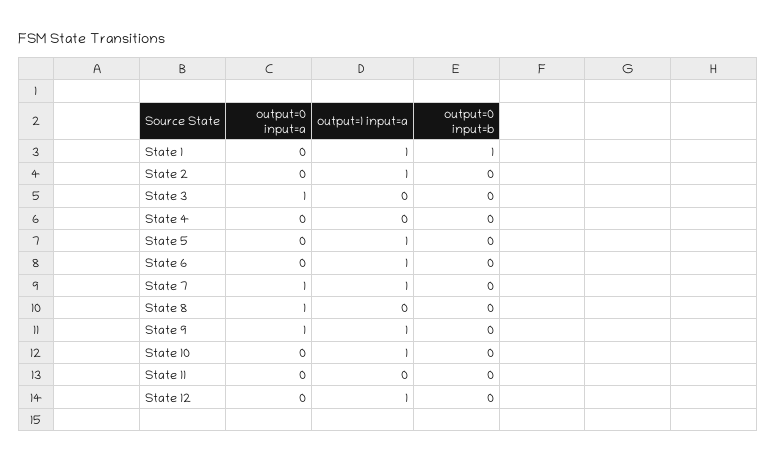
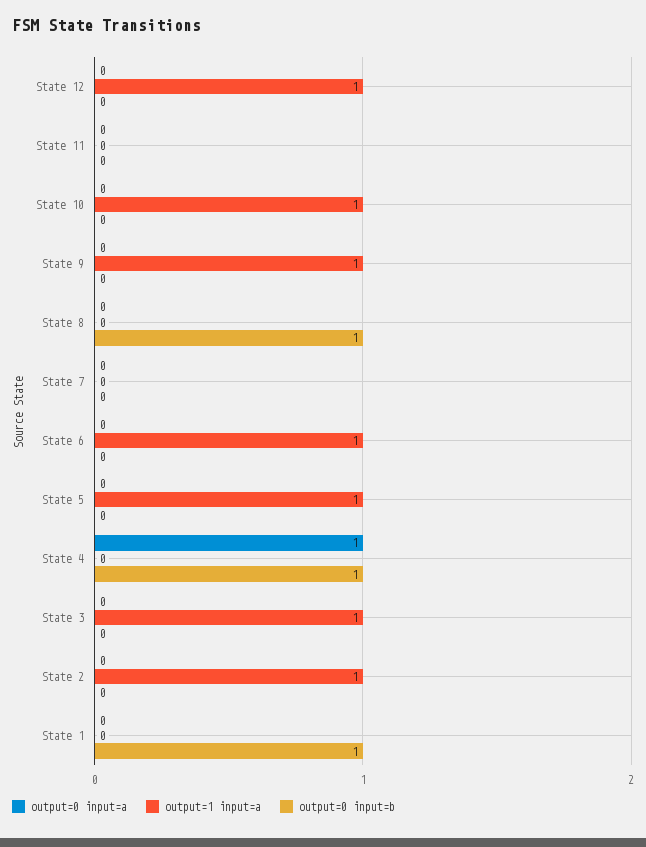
output=1 input=a, State 1: 1 -> 0
output=0 input=a, State 3: 1 -> 0
output=1 input=a, State 3: 0 -> 1
output=0 input=a, State 4: 0 -> 1
output=0 input=b, State 4: 0 -> 1
output=0 input=a, State 7: 1 -> 0
output=1 input=a, State 7: 1 -> 0
output=0 input=a, State 8: 1 -> 0
output=0 input=b, State 8: 0 -> 1
output=0 input=a, State 9: 1 -> 0

